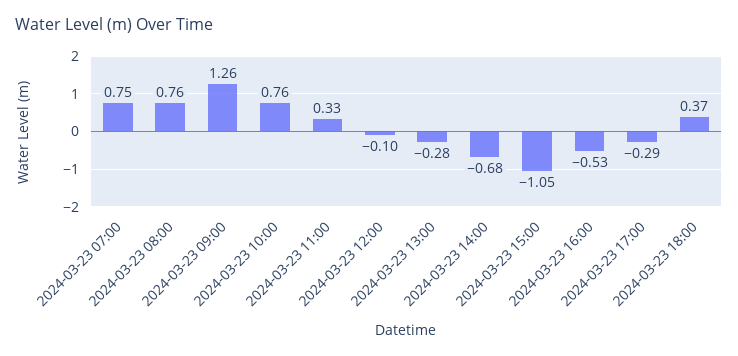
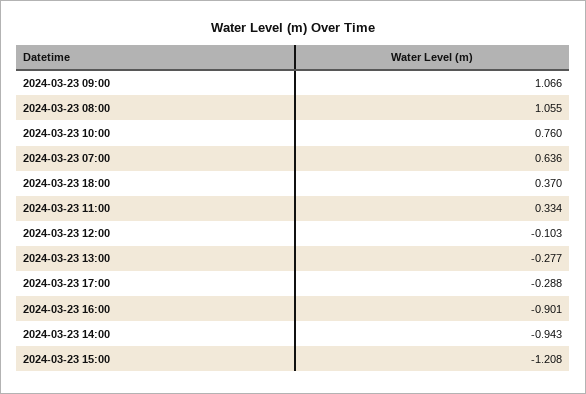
2024-03-23 07:00: 0.75 -> 0.636
2024-03-23 08:00: 0.76 -> 1.055
2024-03-23 09:00: 1.26 -> 1.066
2024-03-23 14:00: -0.68 -> -0.943
2024-03-23 15:00: -1.05 -> -1.208
2024-03-23 16:00: -0.53 -> -0.901

